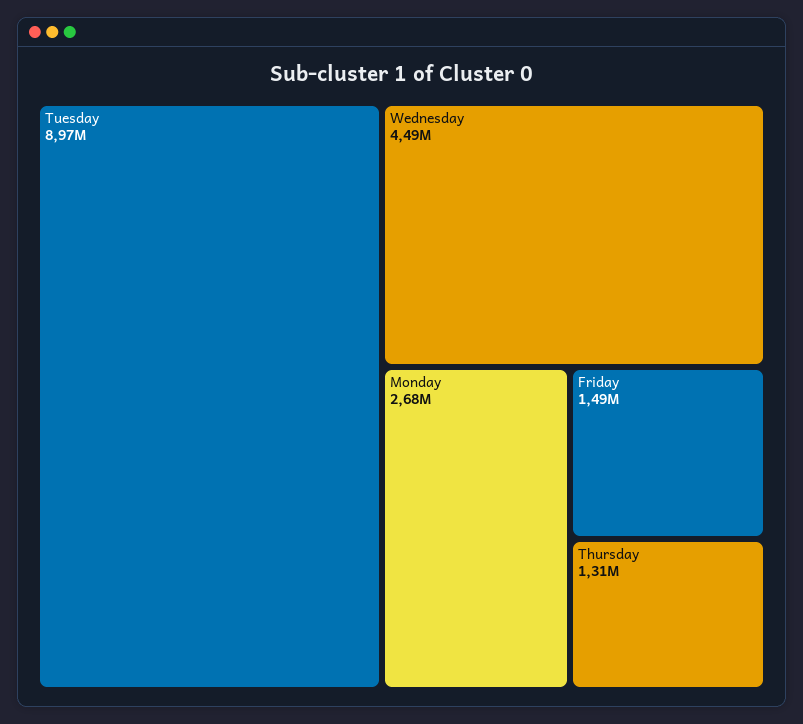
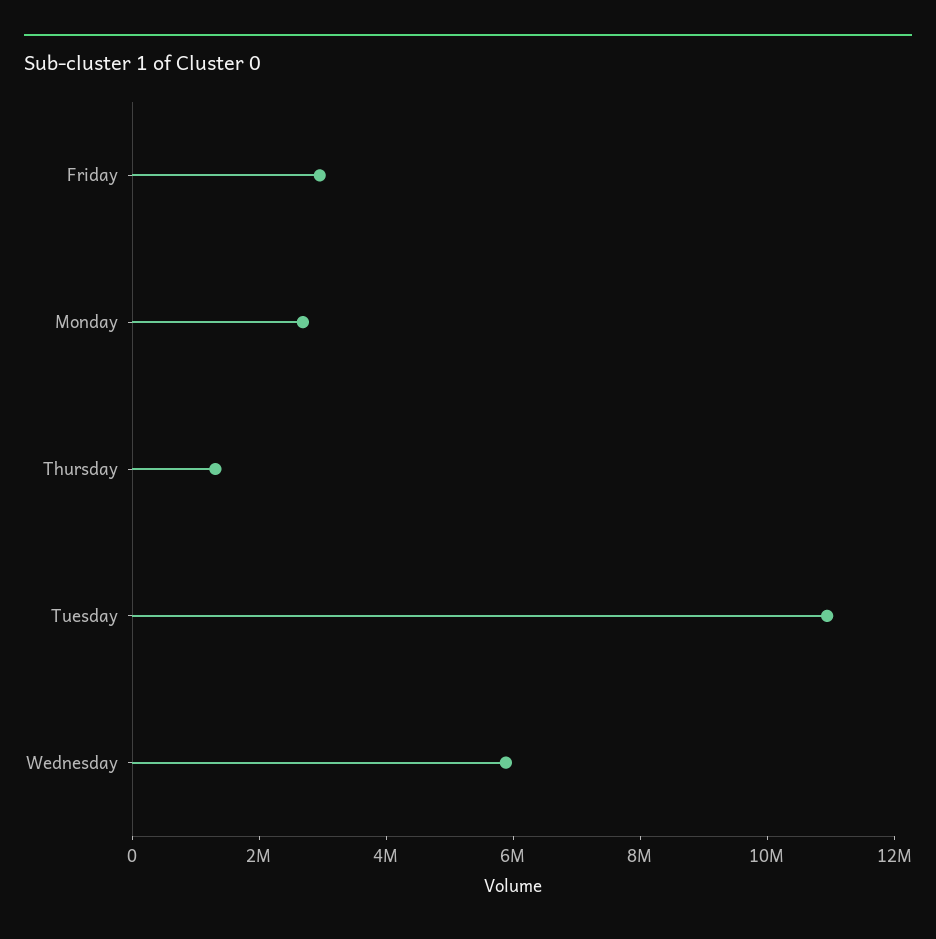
Tuesday: 8970000 -> 11000000
Wednesday: 4490000 -> 6000000
Friday: 1490000 -> 3000000

